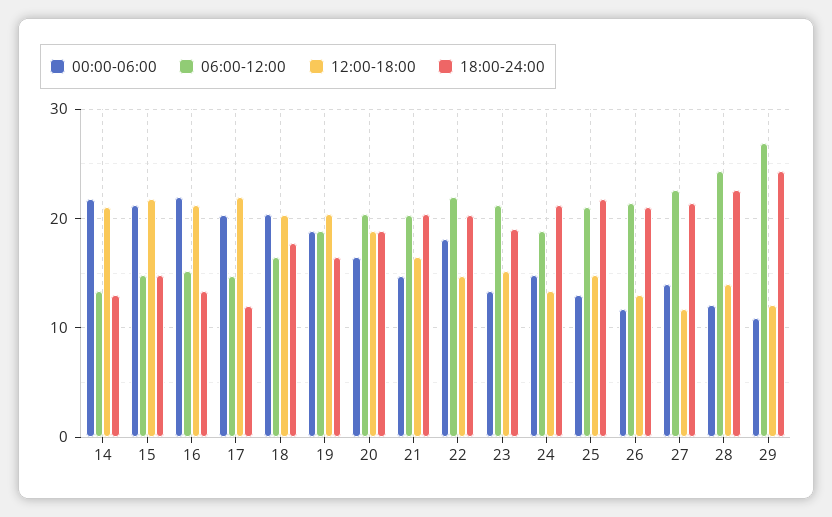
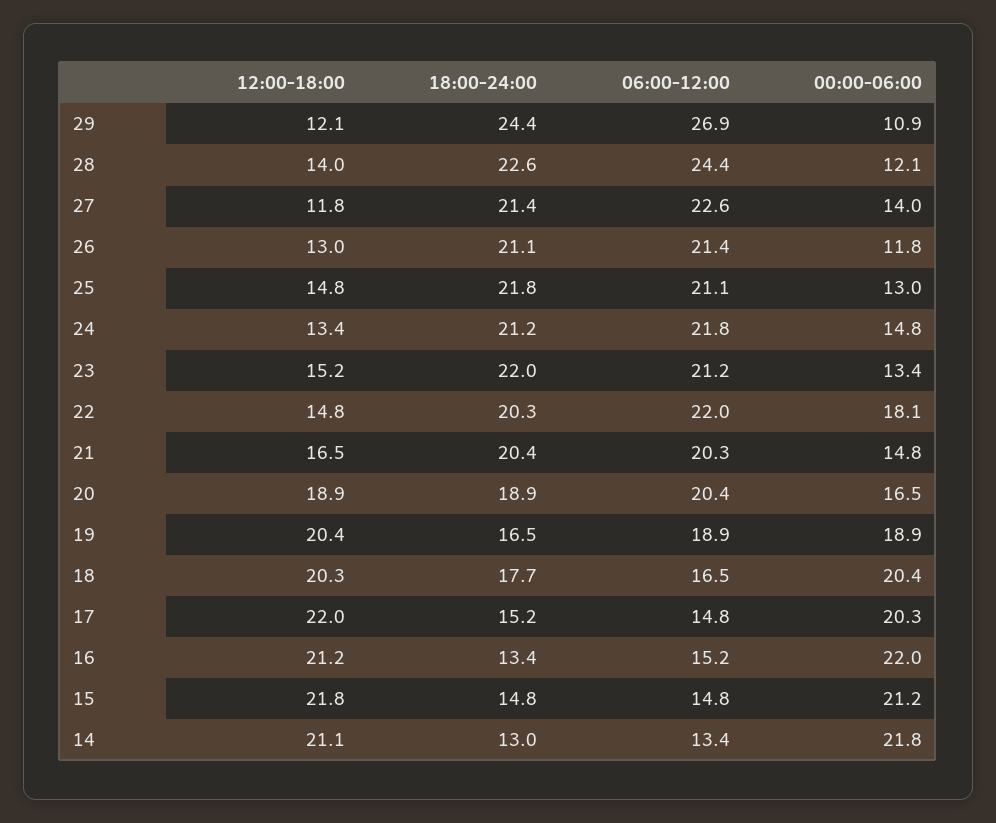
18:00-24:00, 17: 12 -> 15.2
18:00-24:00, 23: 19 -> 22
06:00-12:00, 24: 19 -> 21.8

